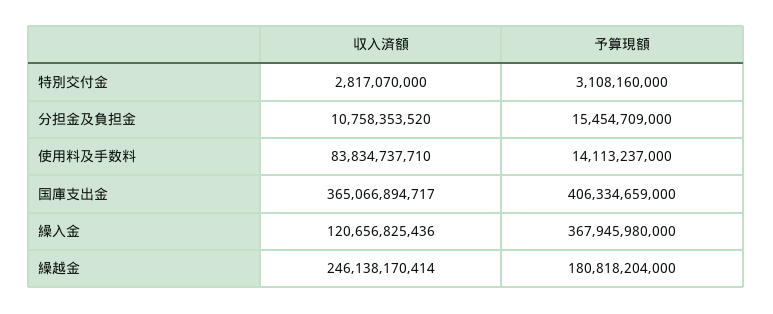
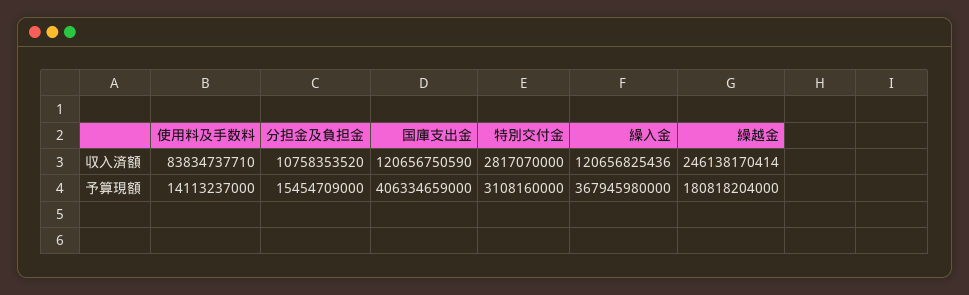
収入済額, 国庫支出金: 365066894717 -> 120656750590

